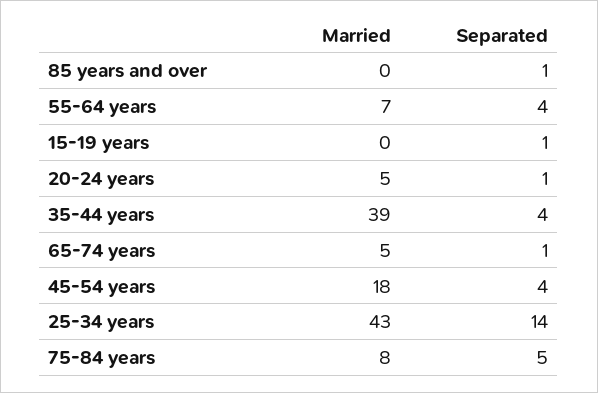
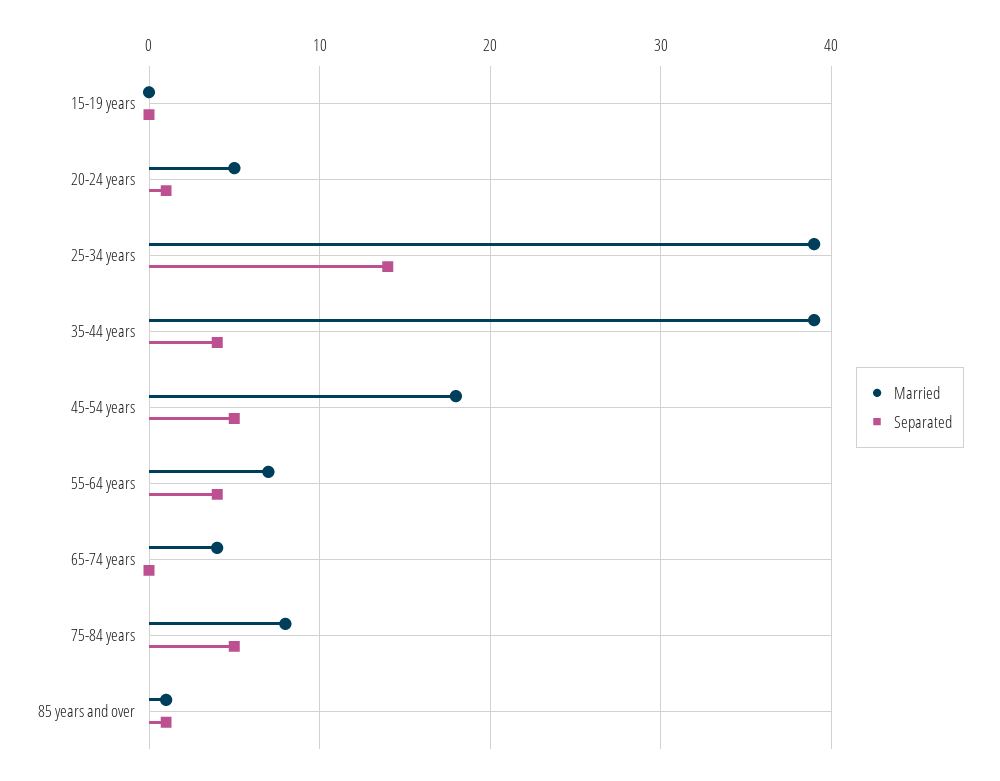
Married, 85 years and over: 0 -> 1
Separated, 15-19 years: 1 -> 0
Married, 65-74 years: 5 -> 4
Separated, 65-74 years: 1 -> 0
Separated, 45-54 years: 4 -> 5
Married, 25-34 years: 43 -> 39

